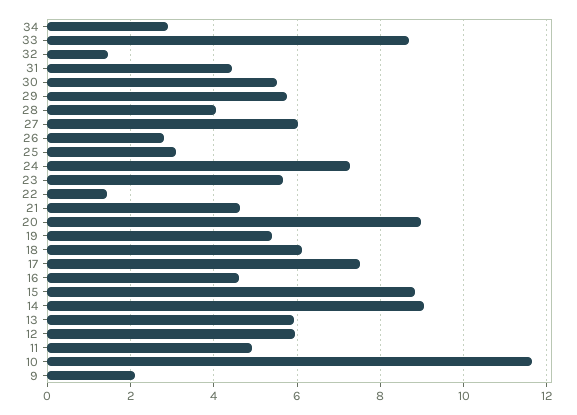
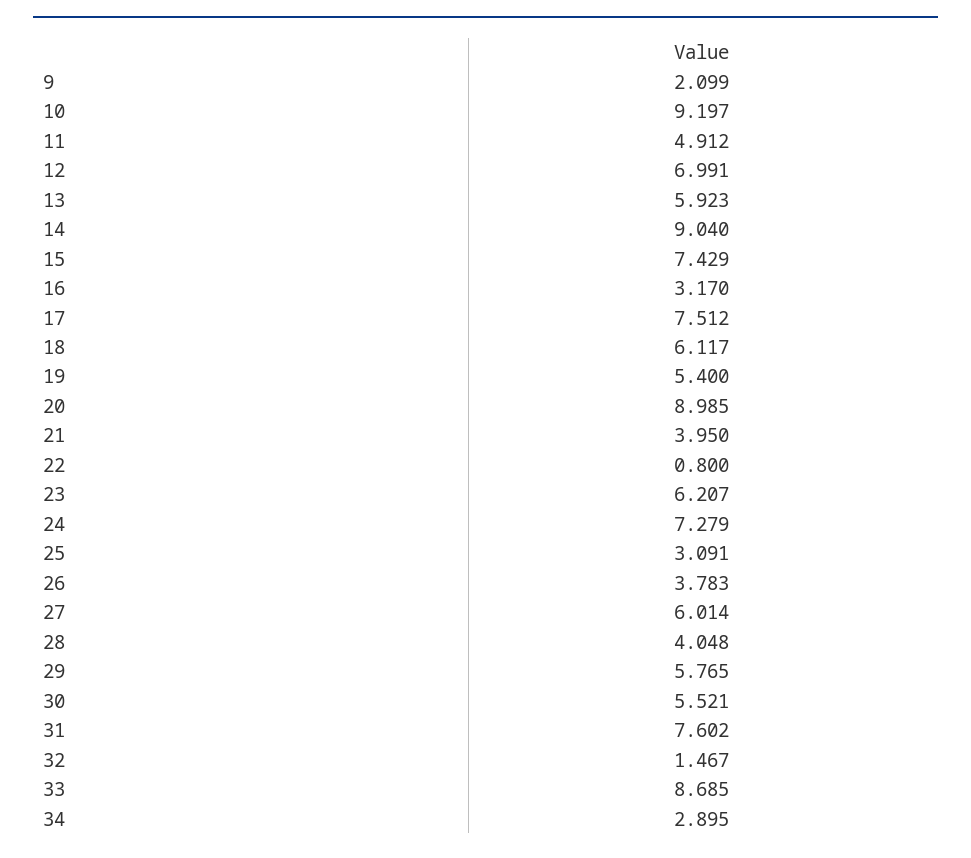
31: 4.4 -> 7.602
26: 2.8 -> 3.783
23: 5.6 -> 6.207
22: 1.4 -> 0.8
21: 4.6 -> 3.95
16: 4.6 -> 3.17
15: 8.8 -> 7.429
12: 6 -> 6.991
10: 11.6 -> 9.197

